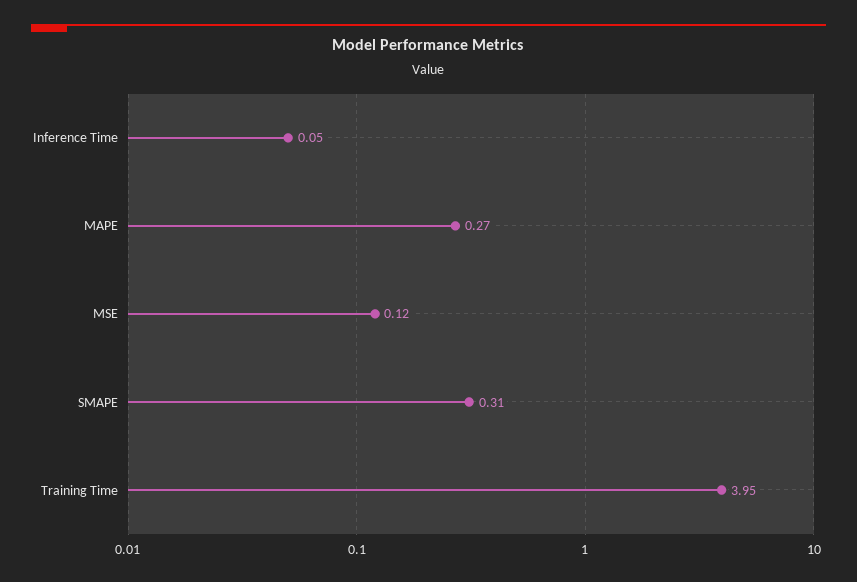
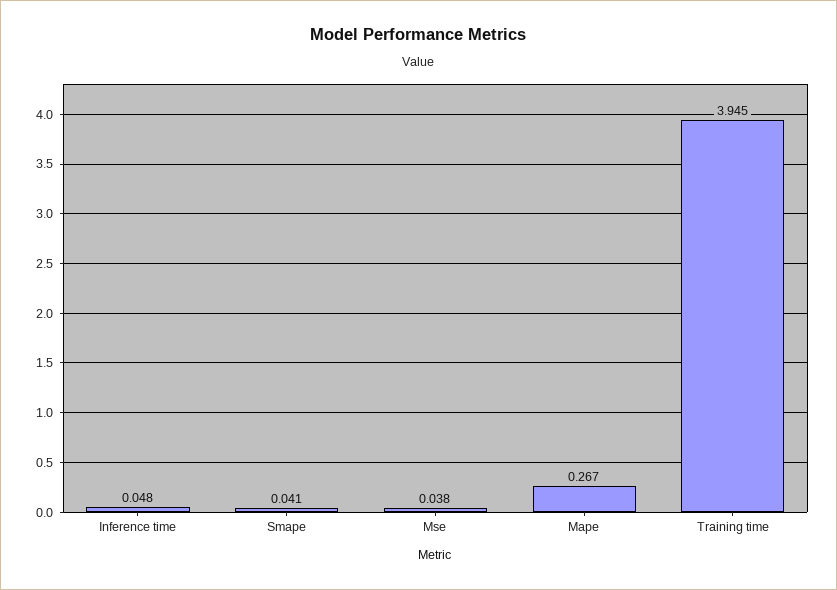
MSE: 0.12 -> 0.038
SMAPE: 0.31 -> 0.041

